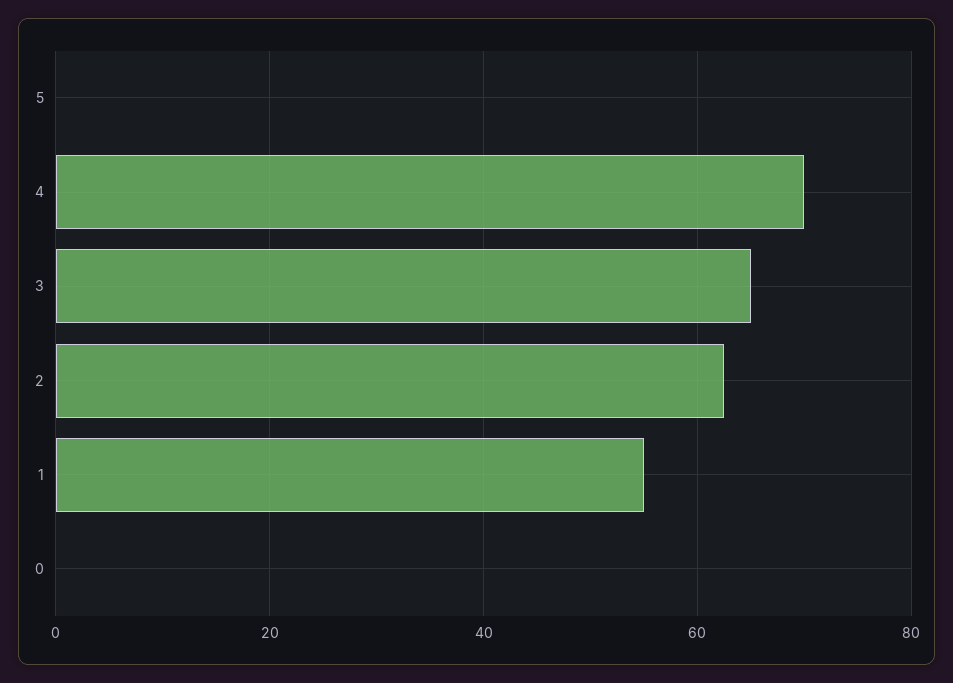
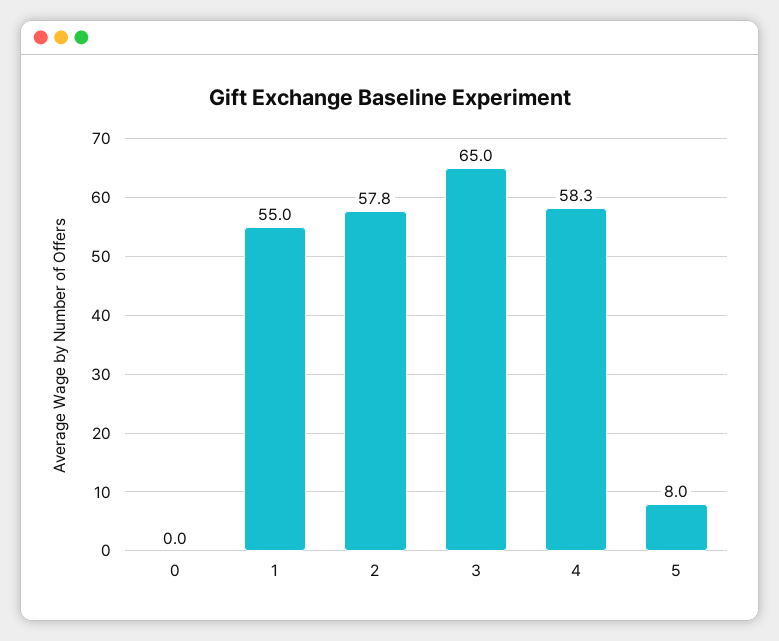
5: 0 -> 8
4: 70 -> 58.3
2: 62 -> 57.8

